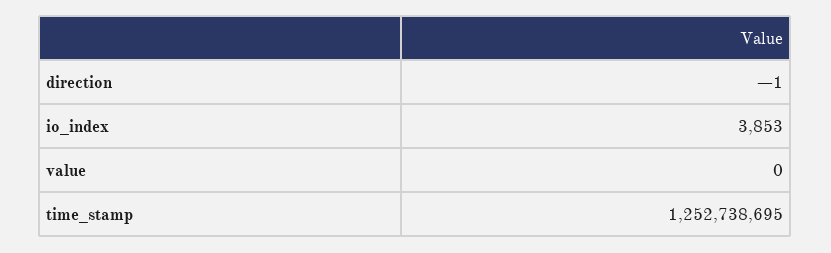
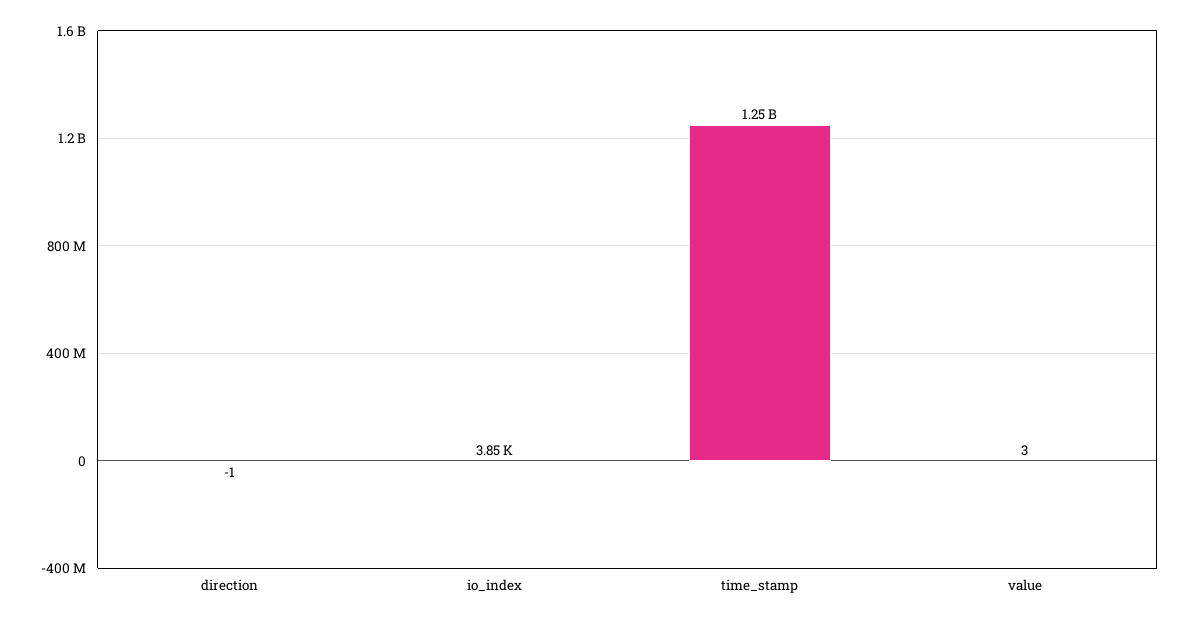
value: 0 -> 3

